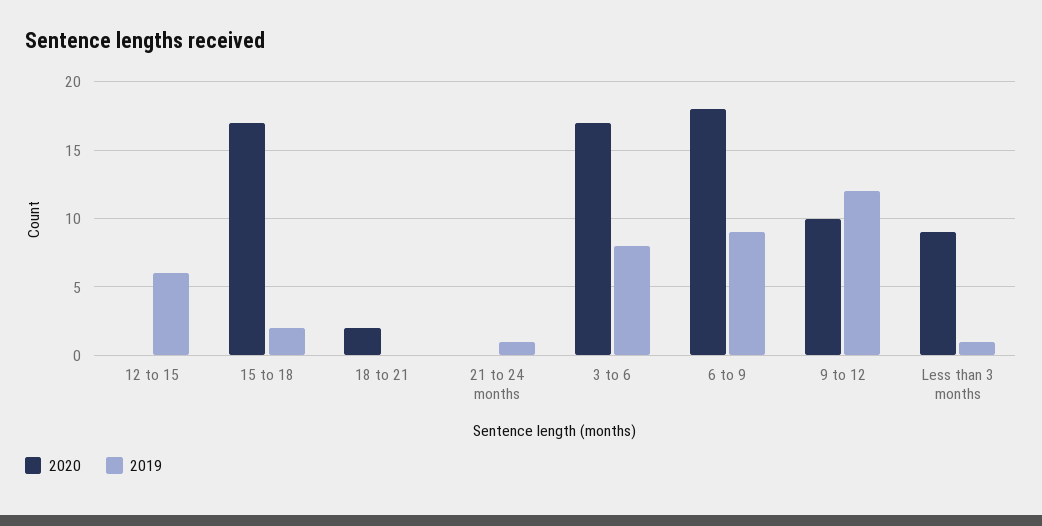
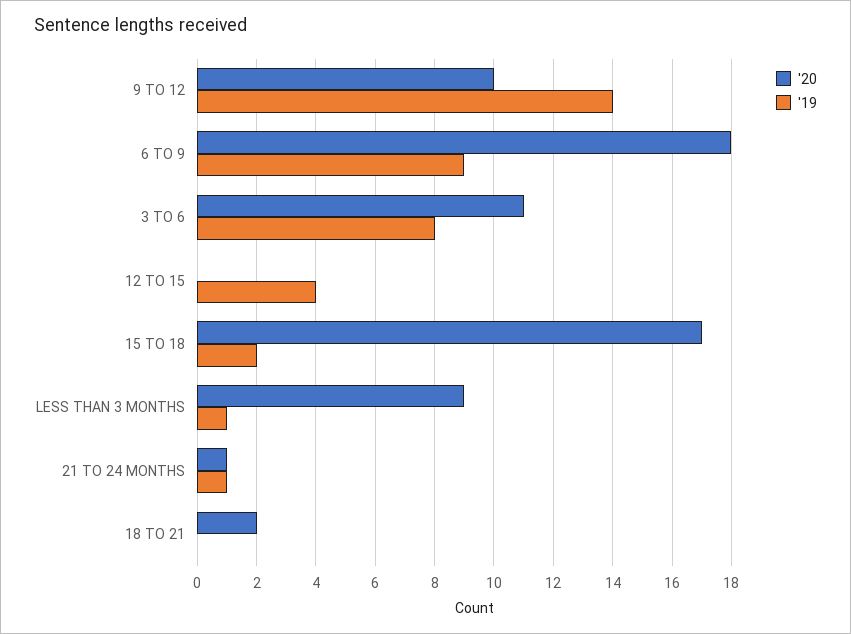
2019, 12 to 15: 6 -> 4
2020, 21 to 24 months: 0 -> 1
2020, 3 to 6: 17 -> 11
2019, 9 to 12: 12 -> 14

